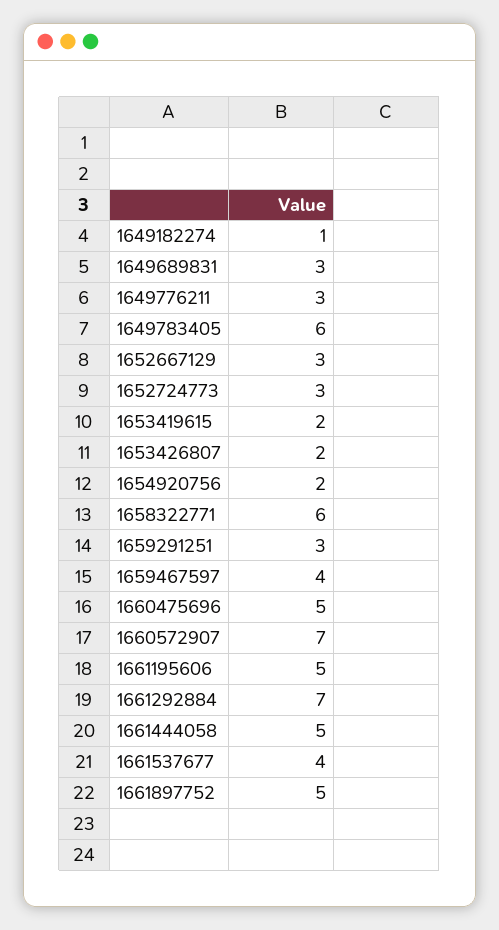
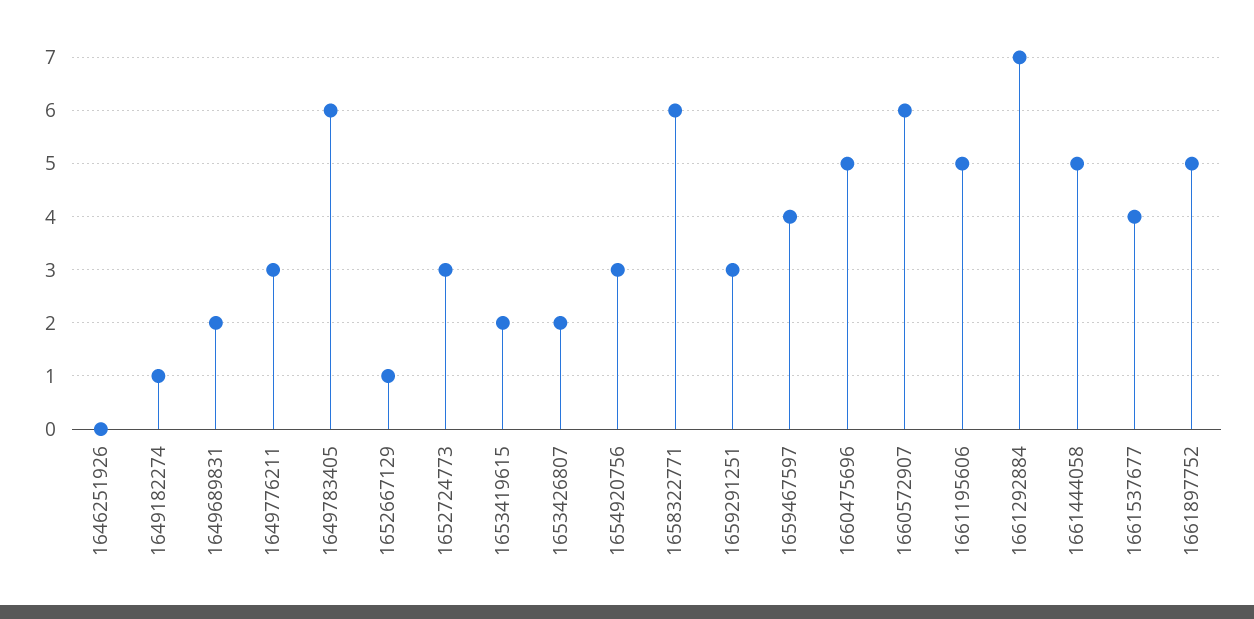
1649689831: 3 -> 2
1652667129: 3 -> 1
1654920756: 2 -> 3
1660572907: 7 -> 6
1646251926: none -> 0

